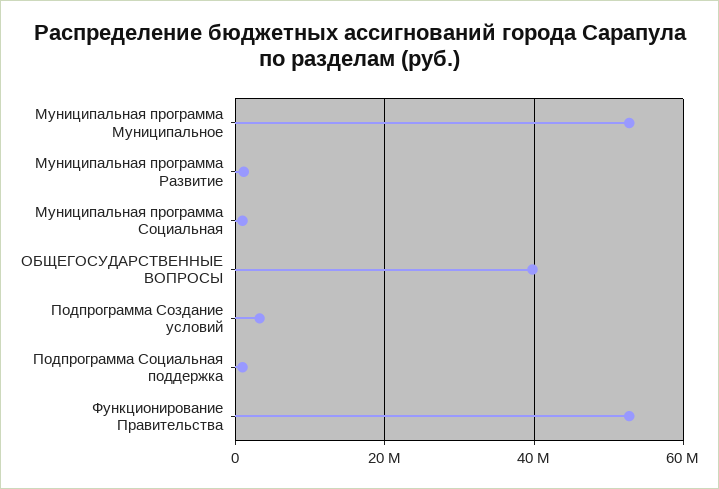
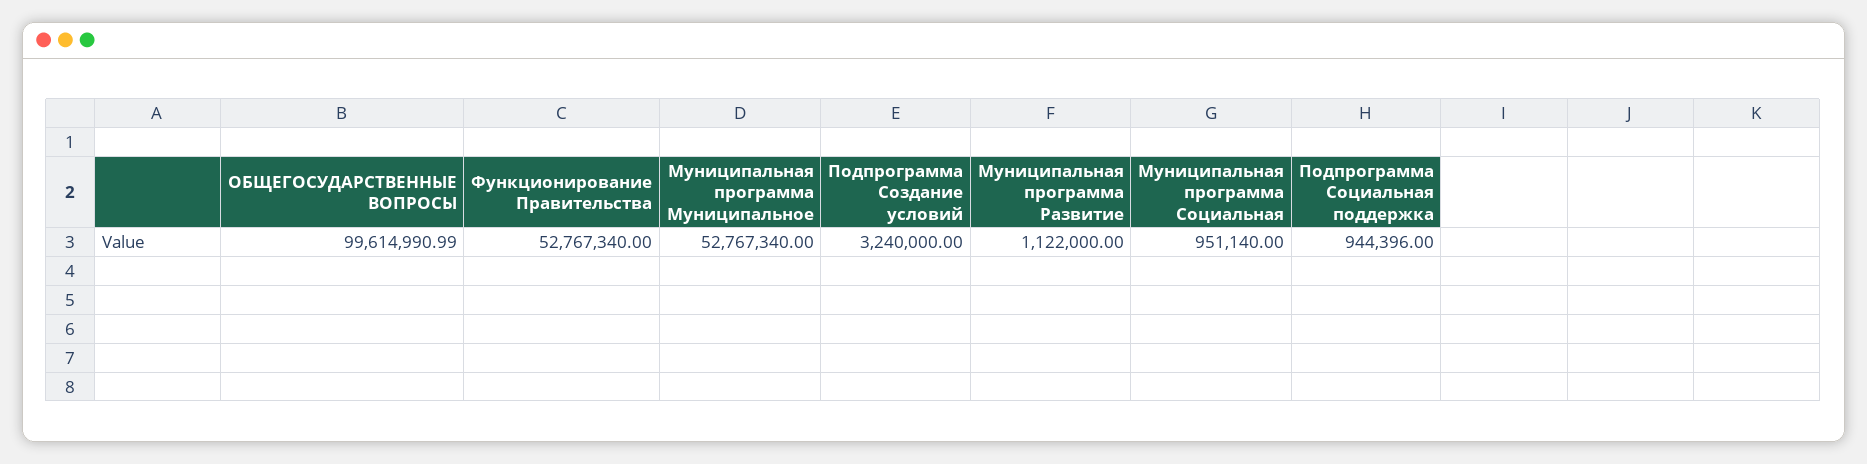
ОБЩЕГОСУДАРСТВЕННЫЕ ВОПРОСЫ: 40000000 -> 99614990.99

